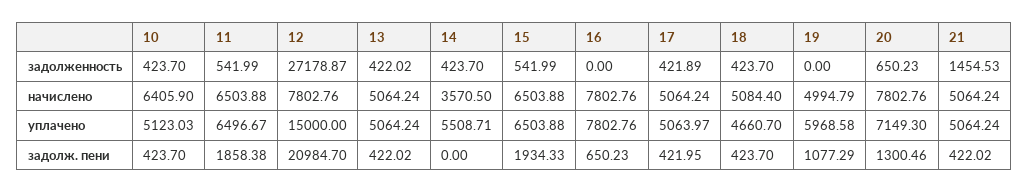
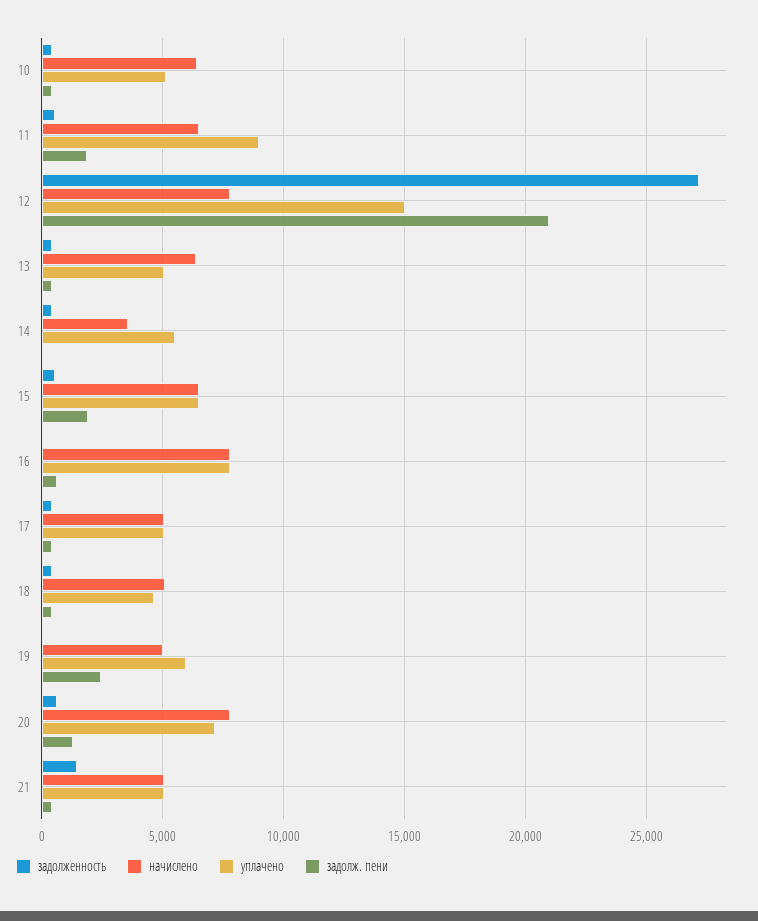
начислено, 13: 5064.24 -> 6500
уплачено, 11: 6496.67 -> 9000
задолж. пени, 19: 1077.29 -> 2500

